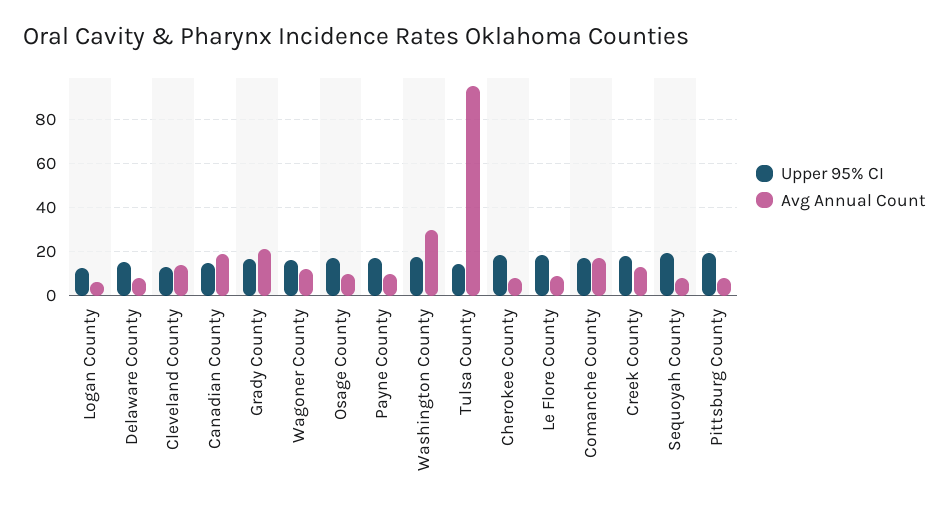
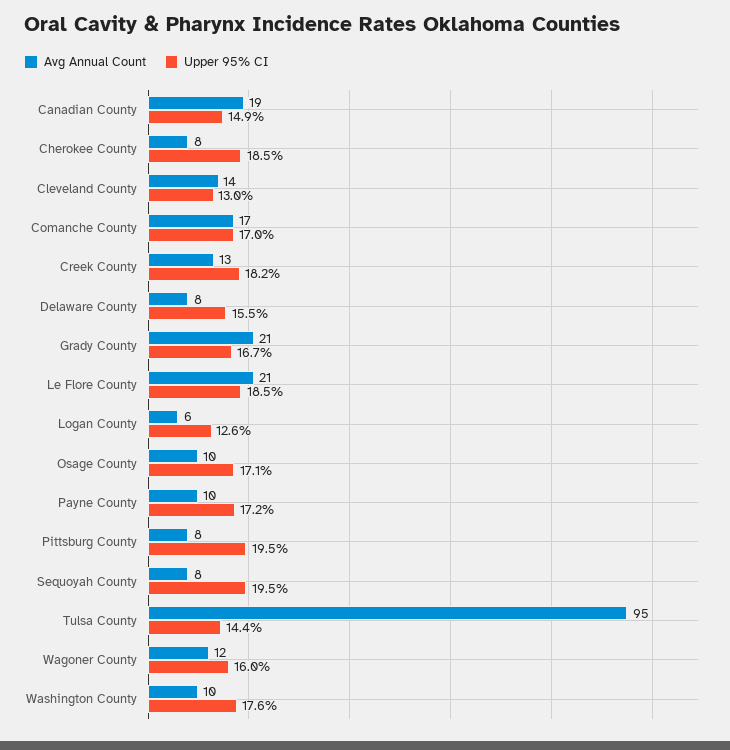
Avg Annual Count, Washington County: 30 -> 10
Avg Annual Count, Le Flore County: 10 -> 21

